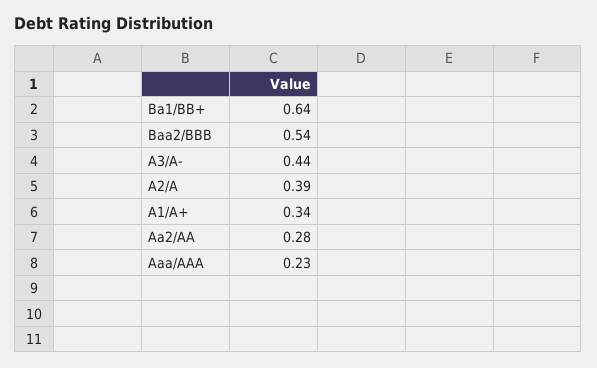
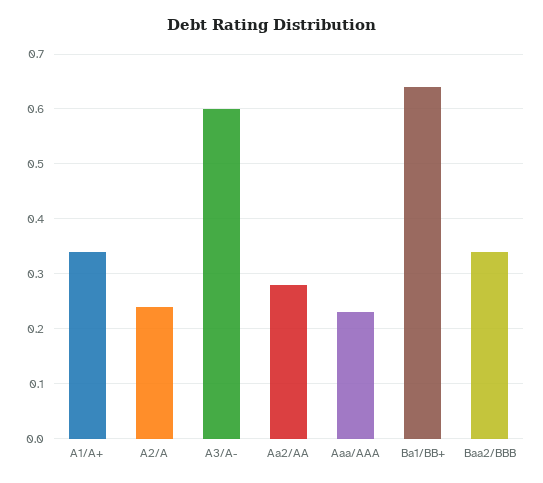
Baa2/BBB: 0.54 -> 0.35
A3/A-: 0.44 -> 0.6
A2/A: 0.39 -> 0.25

